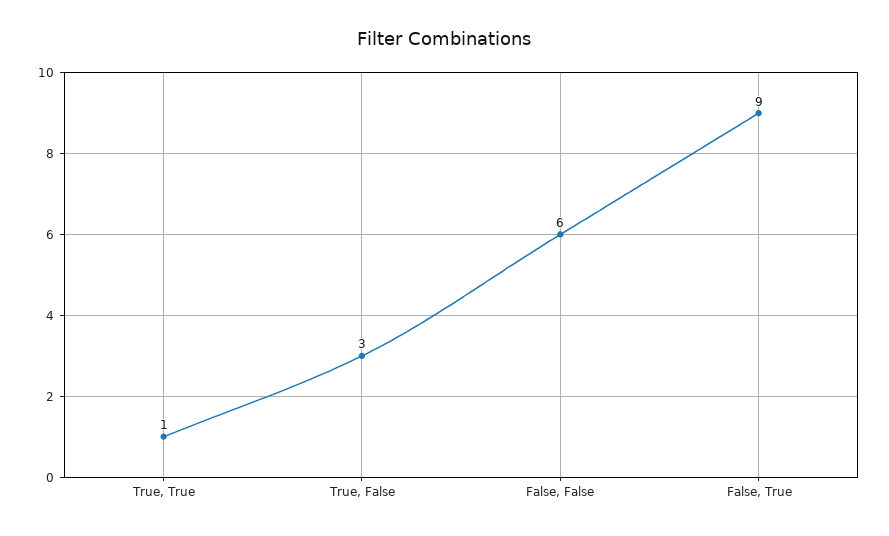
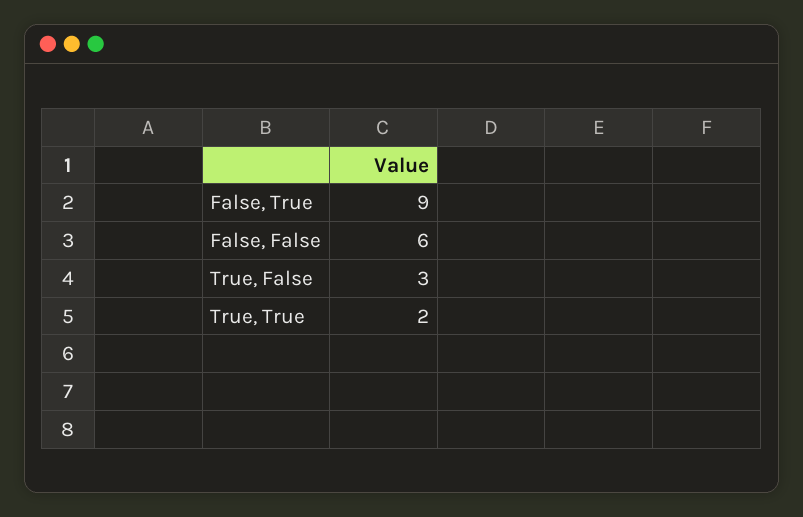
True, True: 1 -> 2

